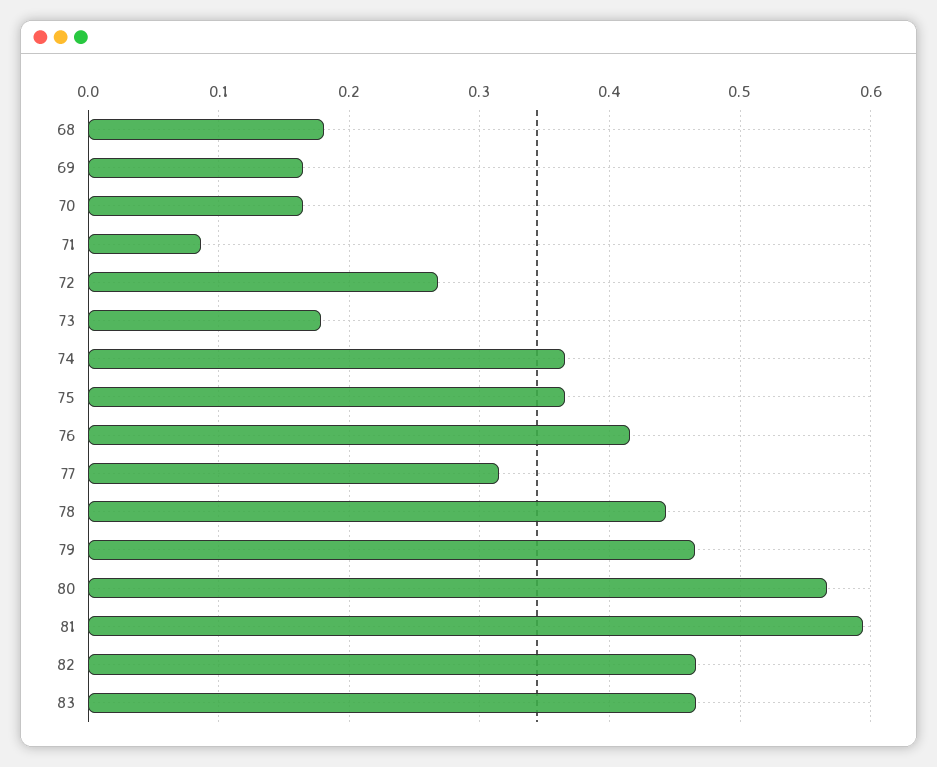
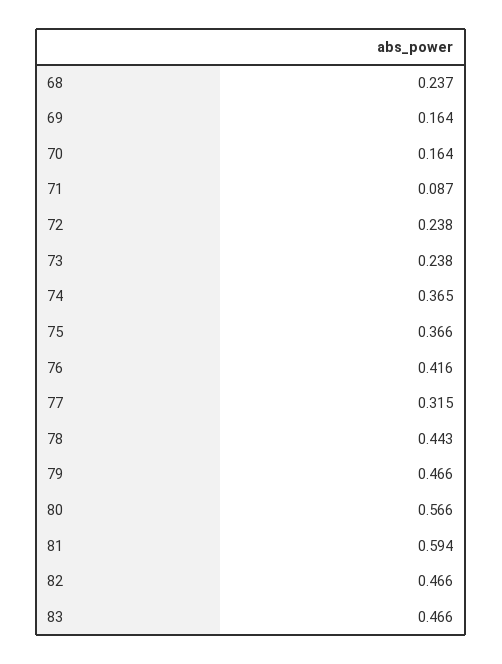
68: 0.18 -> 0.237
72: 0.27 -> 0.238
73: 0.18 -> 0.238

